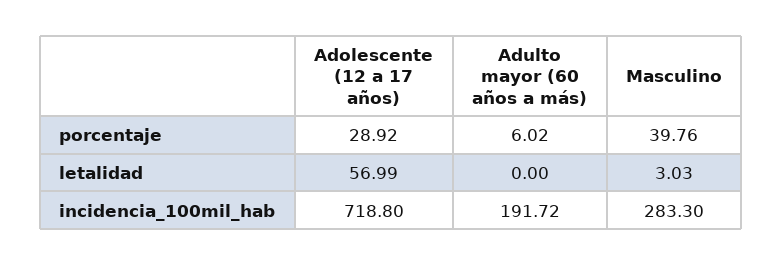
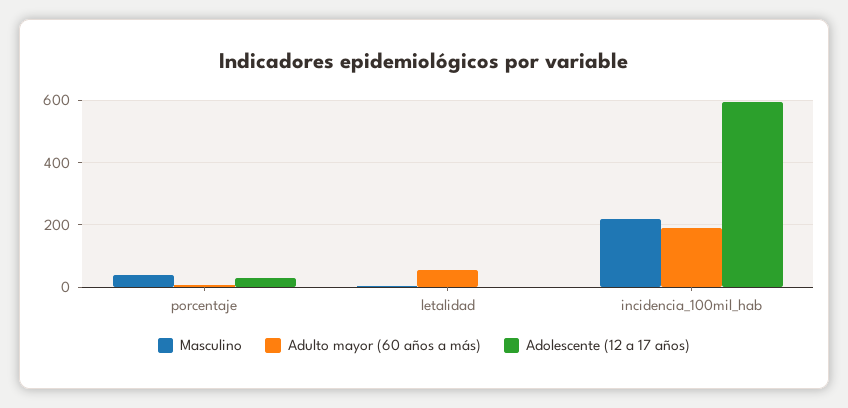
Adolescente (12 a 17 años), letalidad: 56.99 -> 0
Adulto mayor (60 años a más), letalidad: 0 -> 60
Adolescente (12 a 17 años), incidencia_100mil_hab: 718.8 -> 600
Masculino, incidencia_100mil_hab: 283.3 -> 220

